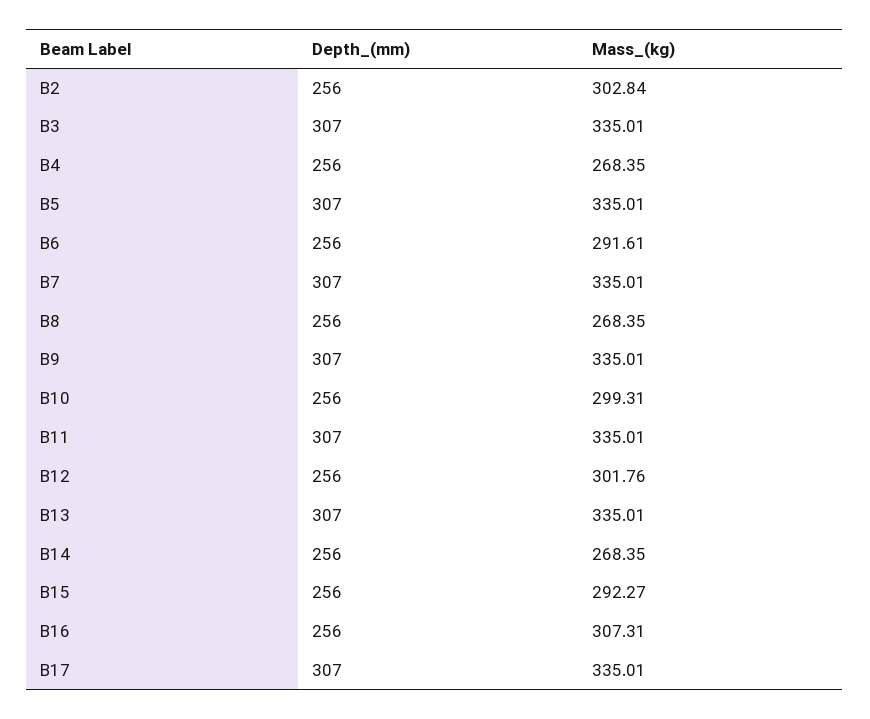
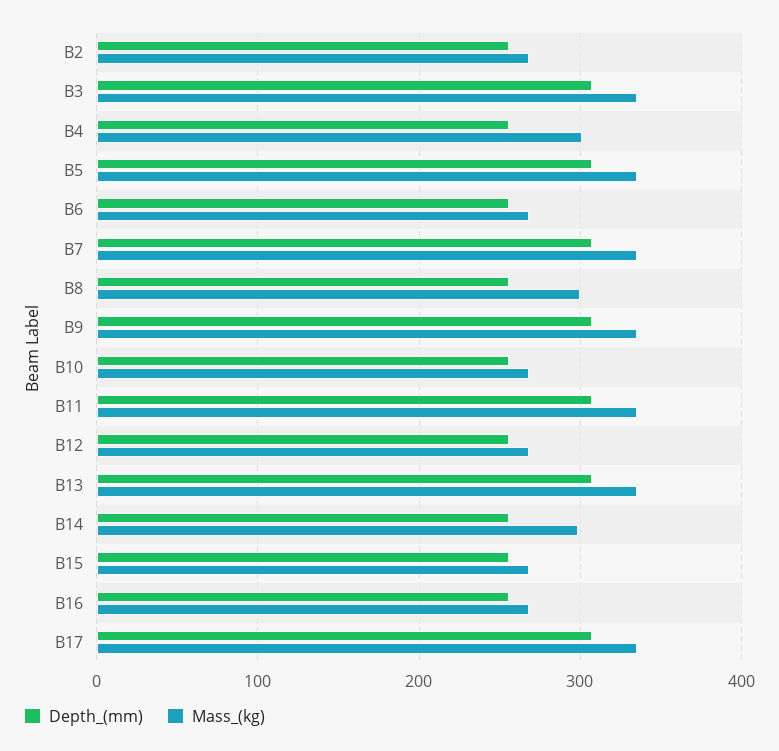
Mass_(kg), B2: 302.84 -> 270
Mass_(kg), B4: 268.35 -> 300
Mass_(kg), B6: 291.61 -> 270
Mass_(kg), B8: 268.35 -> 300
Mass_(kg), B10: 299.31 -> 270
Mass_(kg), B12: 301.76 -> 270
Mass_(kg), B14: 268.35 -> 300
Mass_(kg), B15: 292.27 -> 270
Mass_(kg), B16: 307.31 -> 270

